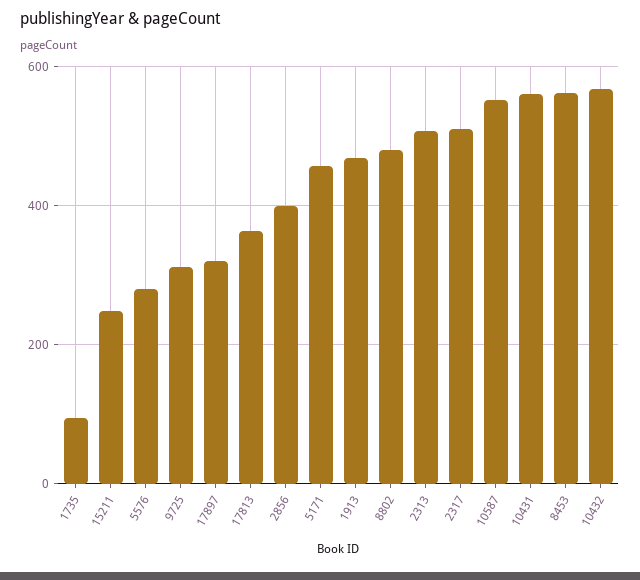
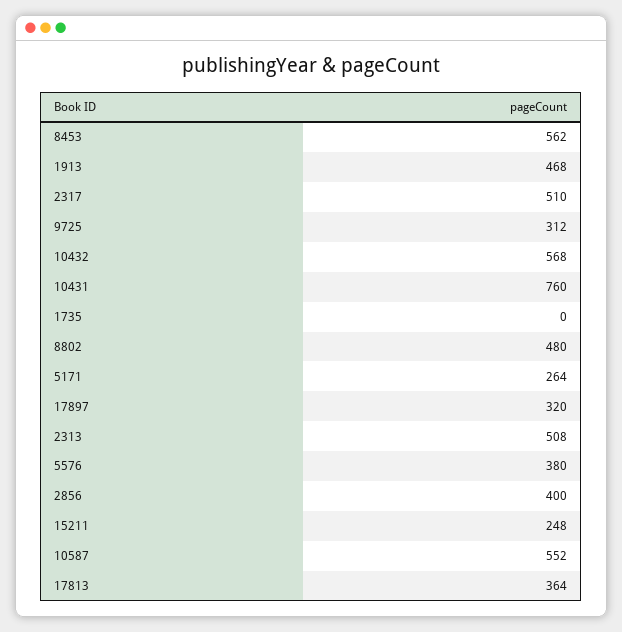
1735: 100 -> 0
5576: 280 -> 380
5171: 460 -> 264
10431: 560 -> 760

